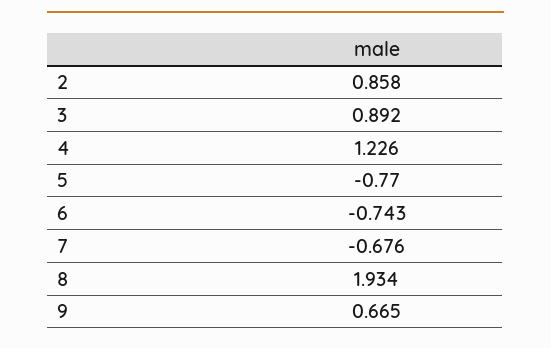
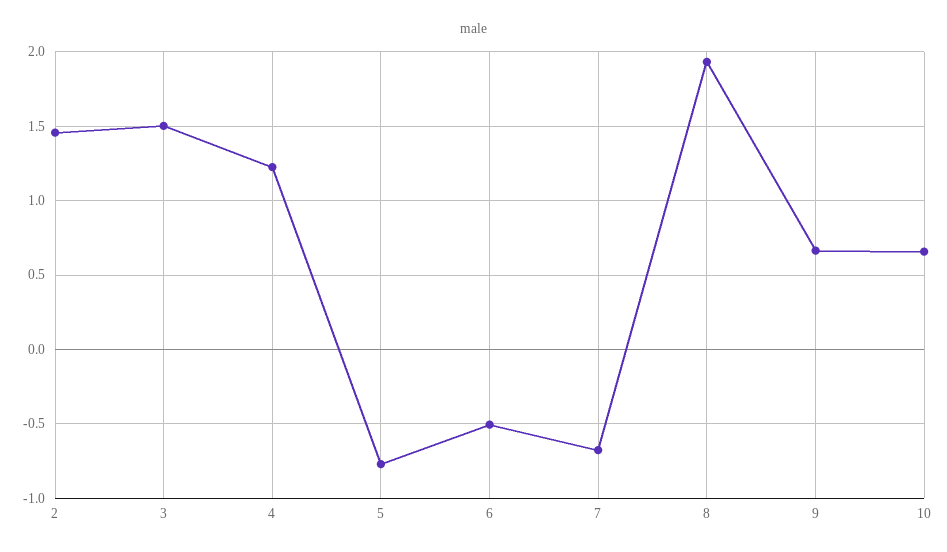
2: 0.858 -> 1.45
3: 0.892 -> 1.5
6: -0.743 -> -0.5
10: none -> 0.65

